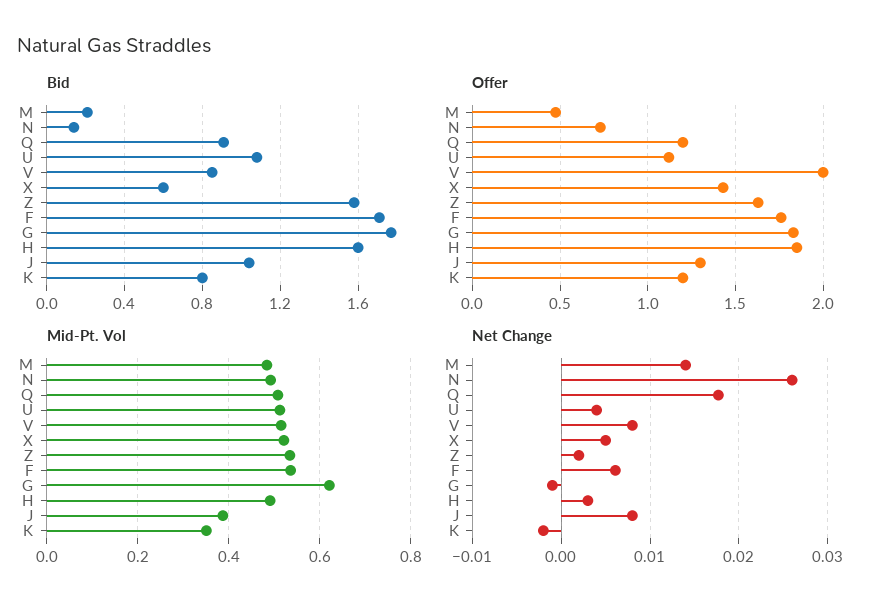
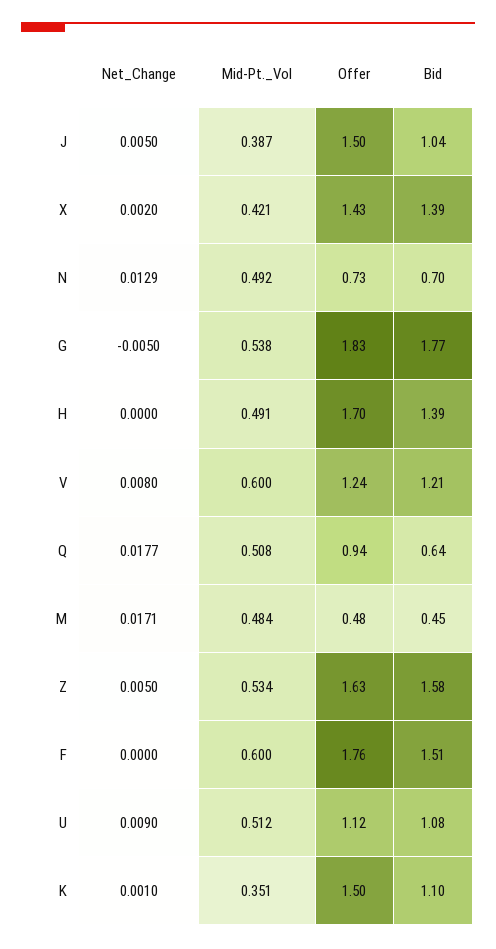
Bid, M: 0.2 -> 0.45
Bid, N: 0.15 -> 0.7
Bid, Q: 0.9 -> 0.64
Bid, V: 0.85 -> 1.21
Bid, X: 0.6 -> 1.39
Bid, F: 1.7 -> 1.51
Bid, H: 1.6 -> 1.39
Bid, K: 0.8 -> 1.1
Offer, Q: 1.2 -> 0.94
Offer, V: 2 -> 1.24
Offer, H: 1.85 -> 1.7
Offer, J: 1.3 -> 1.5
Offer, K: 1.2 -> 1.5
Mid-Pt. Vol, V: 0.52 -> 0.6
Mid-Pt. Vol, X: 0.52 -> 0.421
Mid-Pt. Vol, F: 0.54 -> 0.6
Mid-Pt. Vol, G: 0.62 -> 0.538
Net Change, M: 0.014 -> 0.0171
Net Change, N: 0.026 -> 0.0129
Net Change, U: 0.004 -> 0.009
Net Change, X: 0.005 -> 0.002
Net Change, Z: 0.002 -> 0.005
Net Change, F: 0.006 -> 0
Net Change, G: -0.001 -> -0.005
Net Change, H: 0.003 -> 0
Net Change, J: 0.008 -> 0.005
Net Change, K: -0.002 -> 0.001

